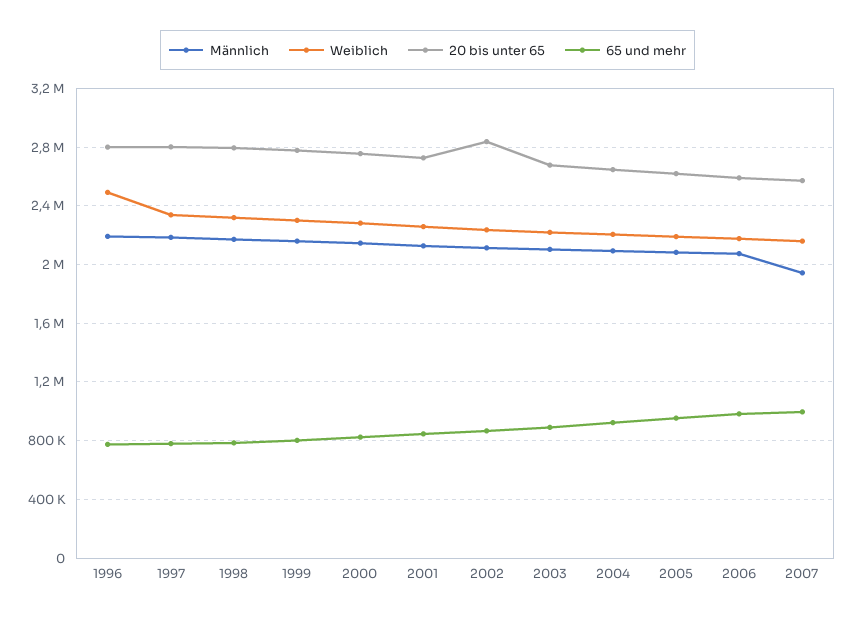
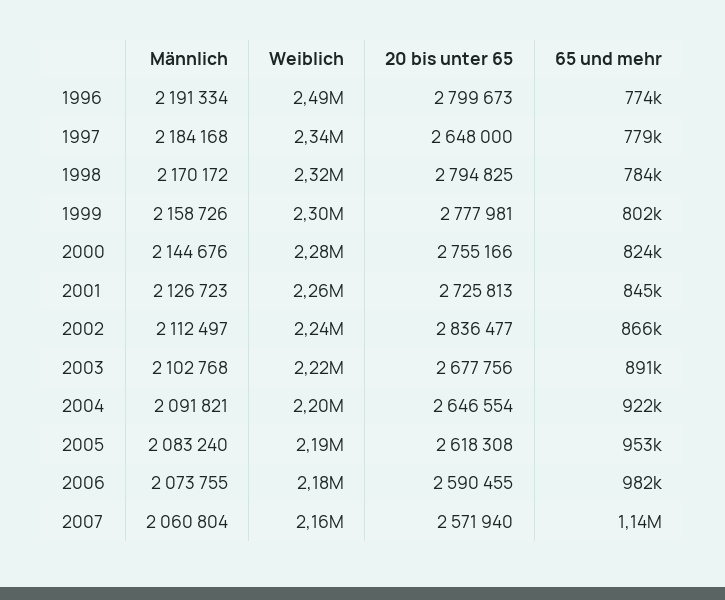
20 bis unter 65, 1997: 2800000 -> 2648000
Männlich, 2007: 1950000 -> 2060804
65 und mehr, 2007: 1000000 -> 1140000

